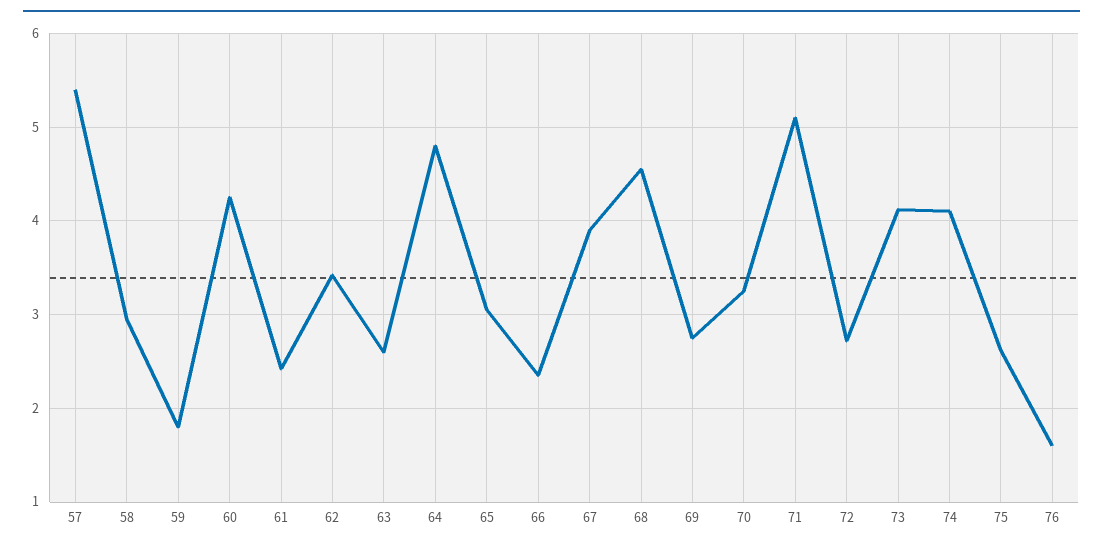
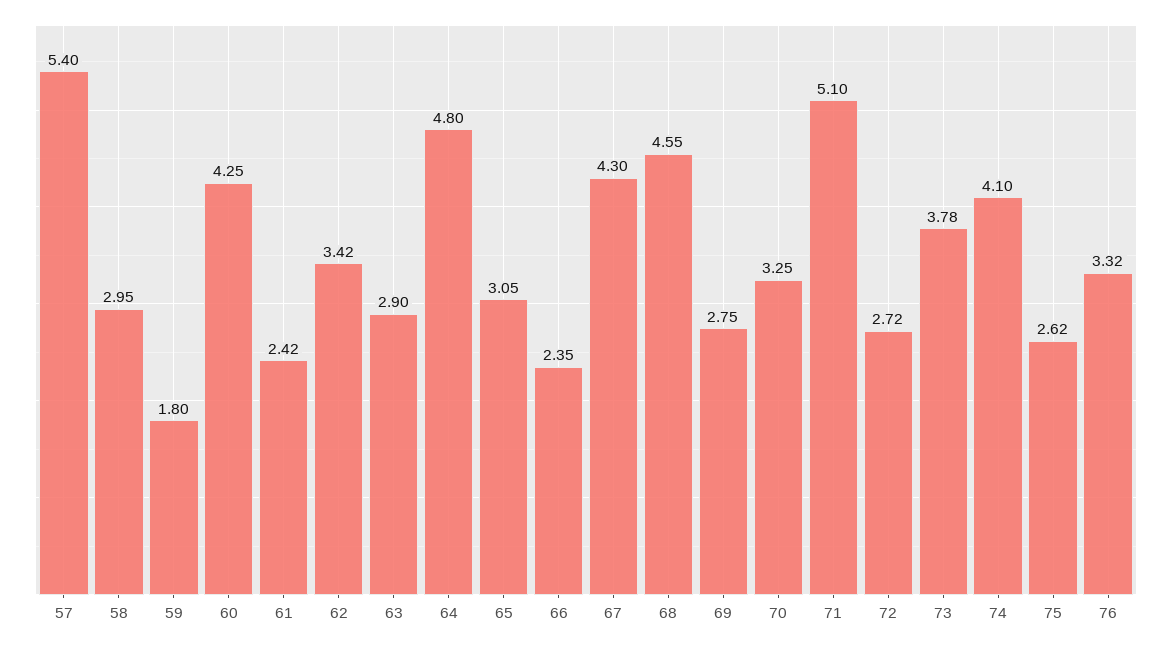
63: 2.6 -> 2.9
67: 3.9 -> 4.3
73: 4.1 -> 3.78
76: 1.6 -> 3.32

